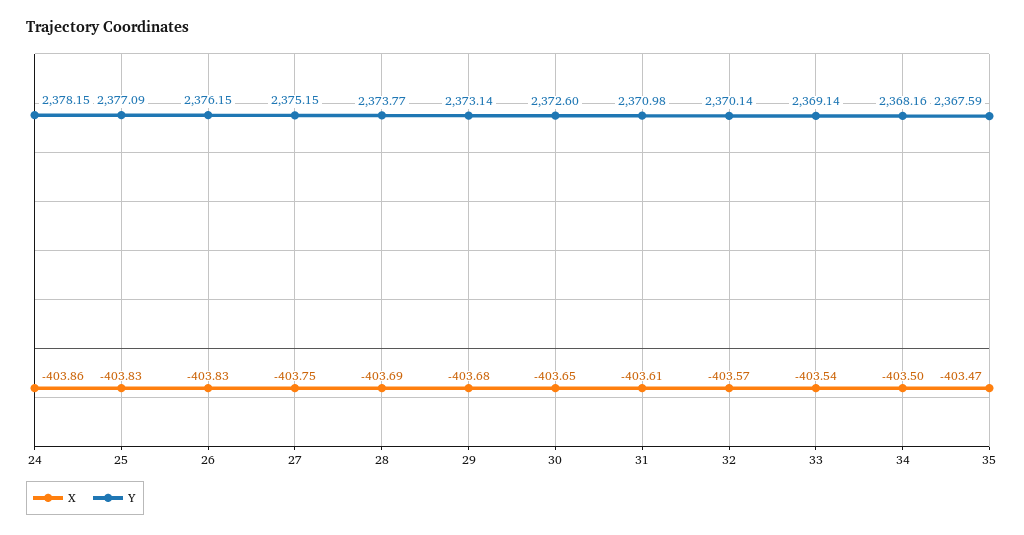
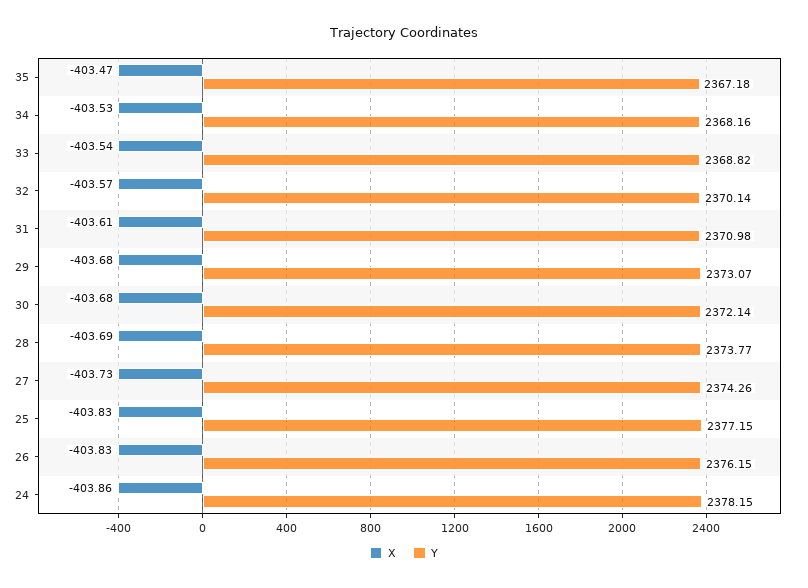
Y, 25: 2377.09 -> 2377.15
X, 27: -403.75 -> -403.73
Y, 27: 2375.15 -> 2374.26
Y, 29: 2373.14 -> 2373.07
X, 30: -403.65 -> -403.68
Y, 30: 2372.6 -> 2372.14
Y, 33: 2369.14 -> 2368.82
X, 34: -403.5 -> -403.53
Y, 35: 2367.59 -> 2367.18

